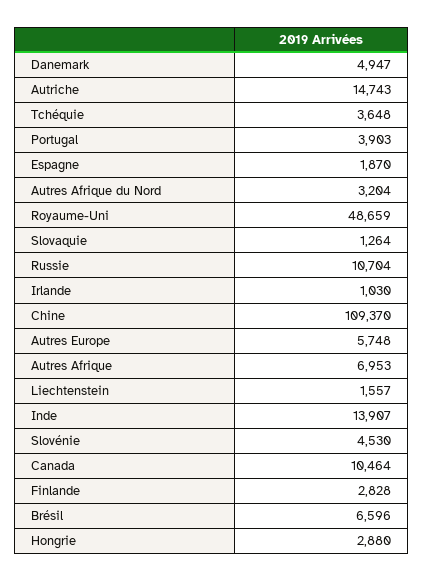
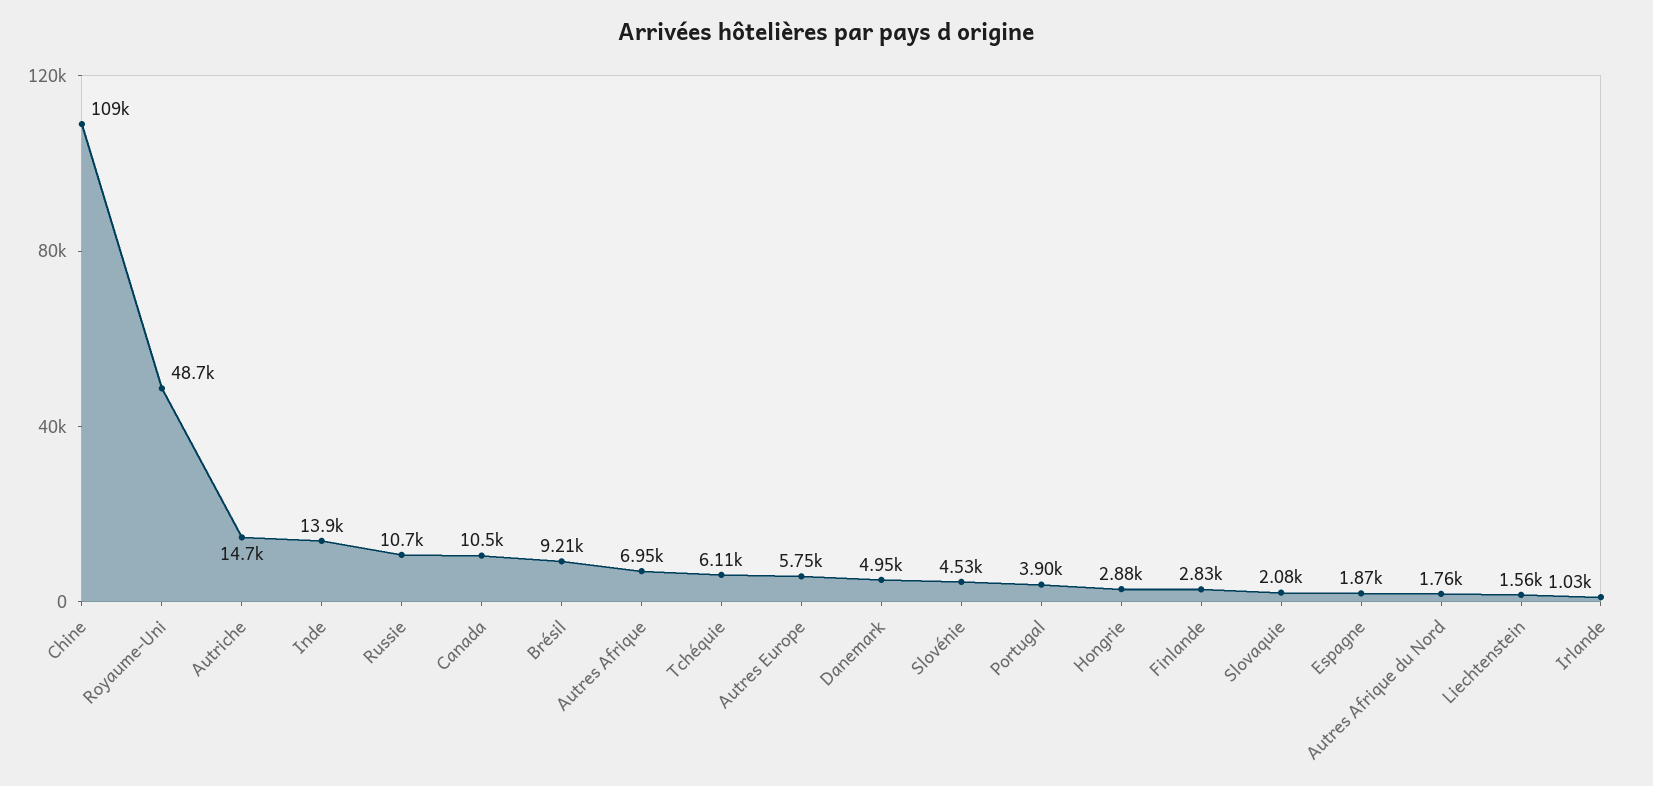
Tchéquie: 3648 -> 6110
Autres Afrique du Nord: 3204 -> 1760
Slovaquie: 1264 -> 2080
Brésil: 6596 -> 9210

